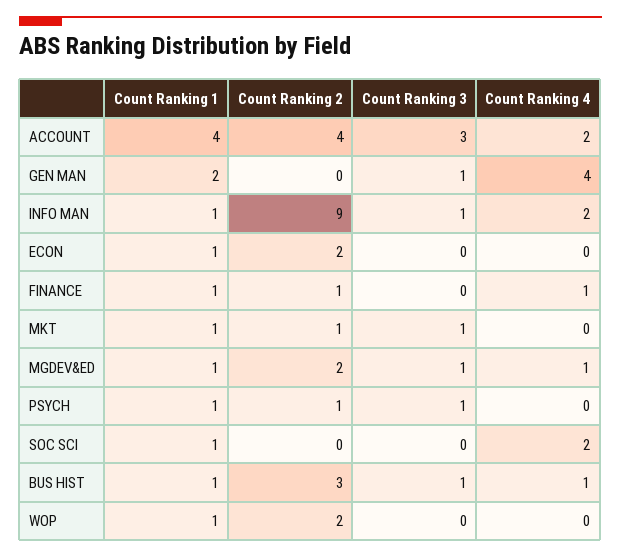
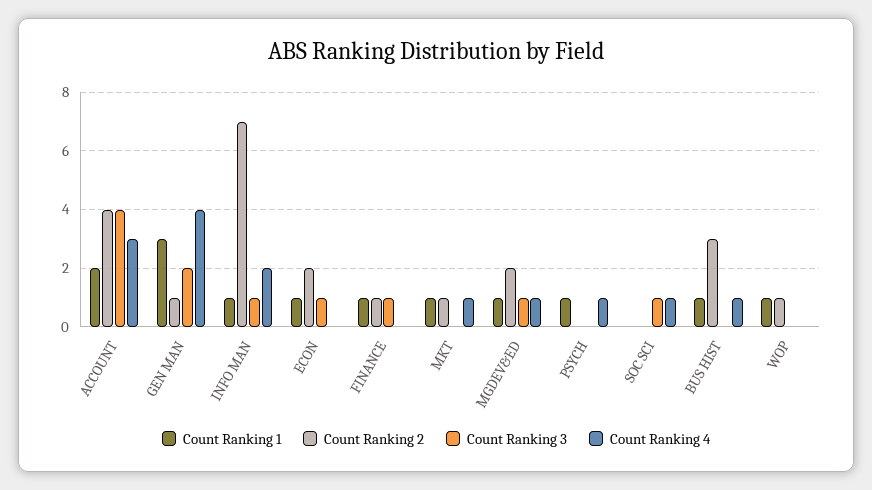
Count Ranking 1, ACCOUNT: 4 -> 2
Count Ranking 3, ACCOUNT: 3 -> 4
Count Ranking 4, ACCOUNT: 2 -> 3
Count Ranking 1, GEN MAN: 2 -> 3
Count Ranking 2, GEN MAN: 0 -> 1
Count Ranking 3, GEN MAN: 1 -> 2
Count Ranking 2, INFO MAN: 9 -> 7
Count Ranking 3, ECON: 0 -> 1
Count Ranking 3, FINANCE: 0 -> 1
Count Ranking 4, FINANCE: 1 -> 0
Count Ranking 3, MKT: 1 -> 0
Count Ranking 4, MKT: 0 -> 1
Count Ranking 2, PSYCH: 1 -> 0
Count Ranking 3, PSYCH: 1 -> 0
Count Ranking 4, PSYCH: 0 -> 1
Count Ranking 1, SOC SCI: 1 -> 0
Count Ranking 3, SOC SCI: 0 -> 1
Count Ranking 4, SOC SCI: 2 -> 1
Count Ranking 3, BUS HIST: 1 -> 0
Count Ranking 2, WOP: 2 -> 1

